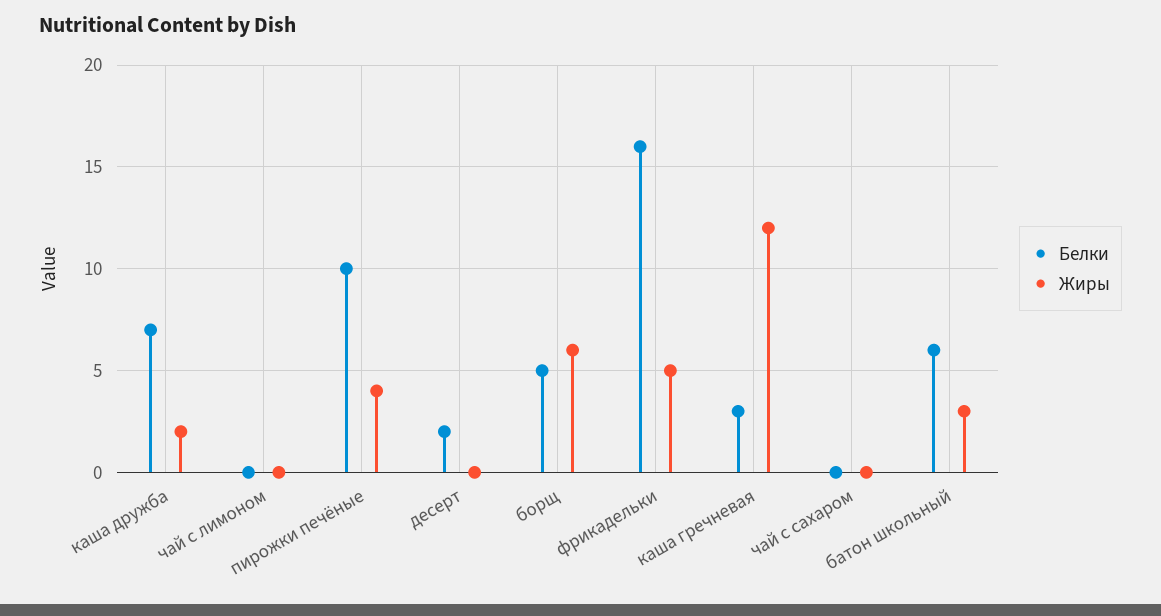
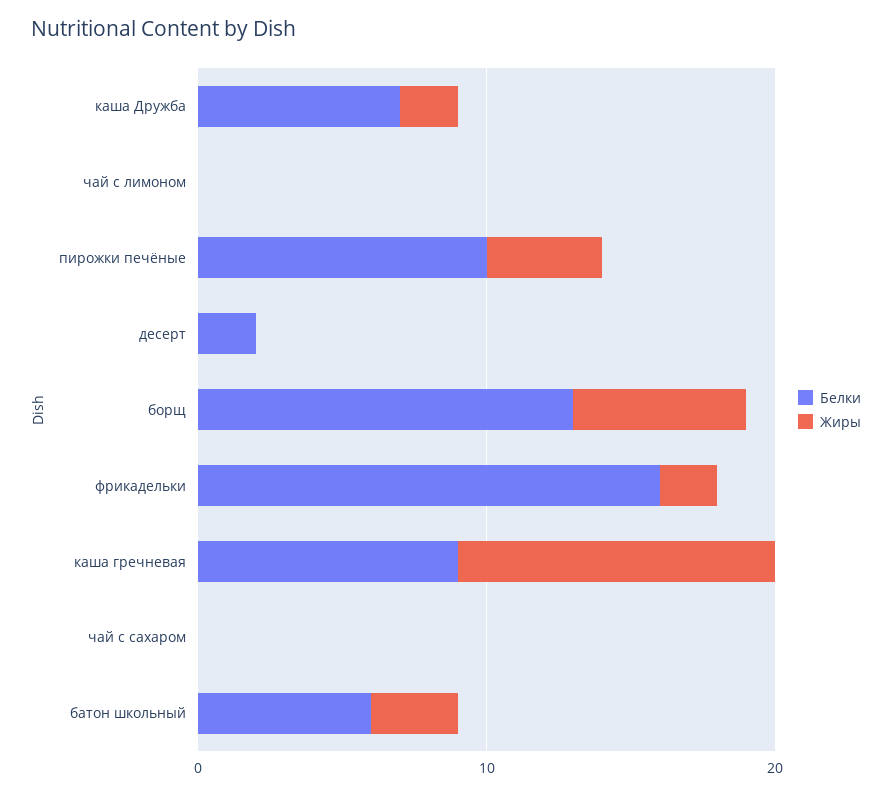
Белки, борщ: 5 -> 13
Жиры, фрикадельки: 5 -> 2
Белки, каша гречневая: 3 -> 9
Жиры, каша гречневая: 12 -> 11

